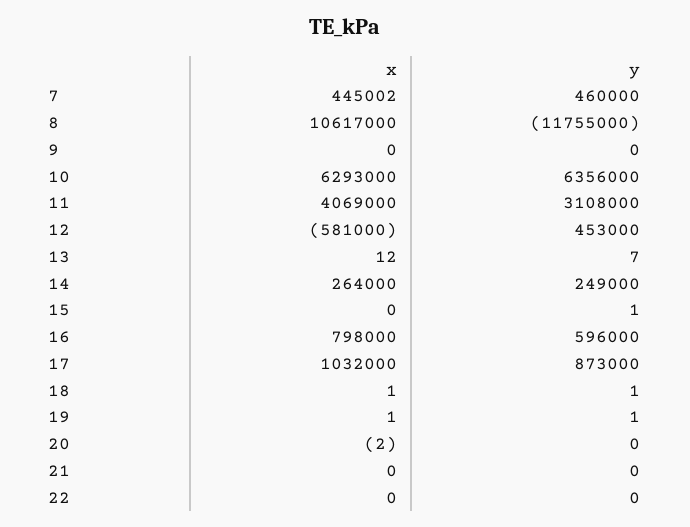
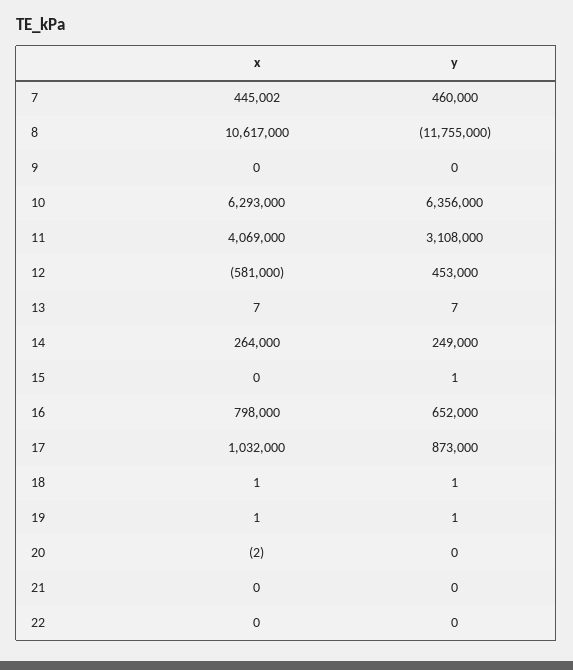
x, 13: 12 -> 7
y, 16: 596000 -> 652000

